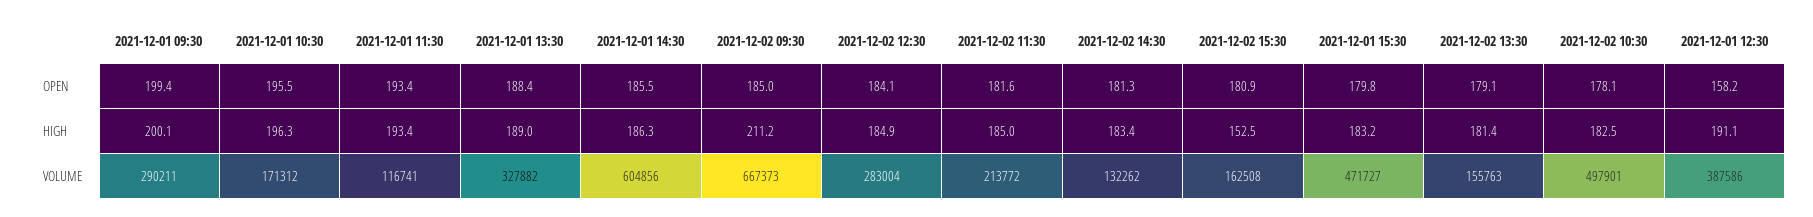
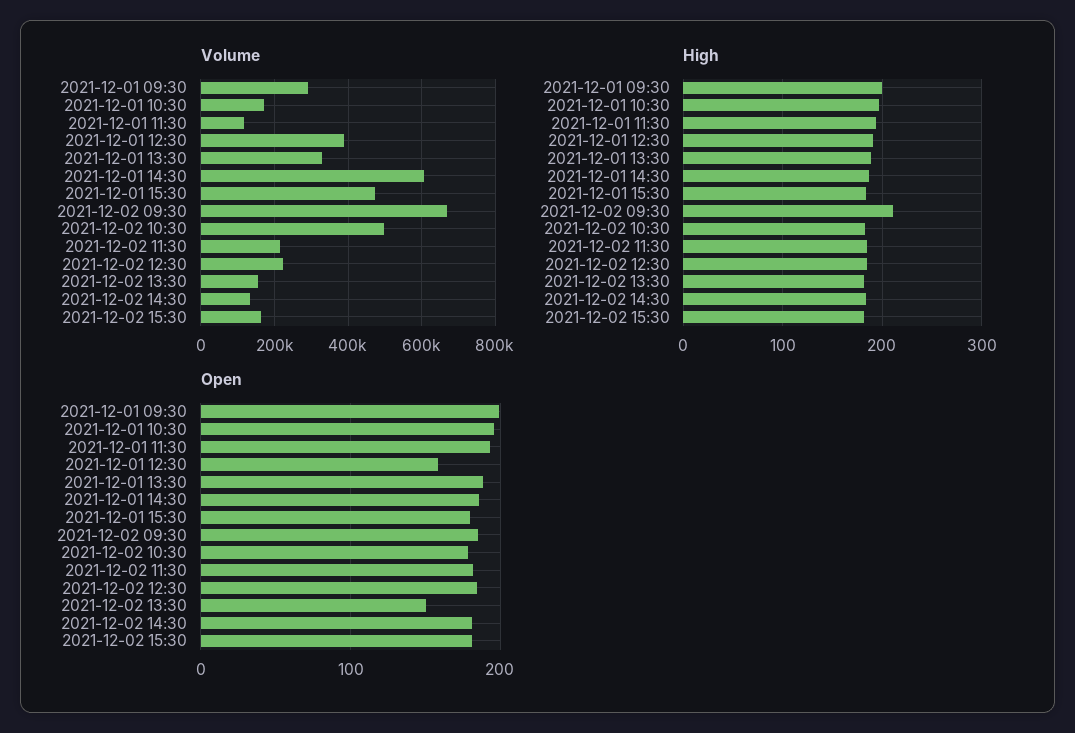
OPEN, 2021-12-02 13:30: 179.1 -> 150
HIGH, 2021-12-02 15:30: 152.5 -> 180
VOLUME, 2021-12-02 12:30: 283004 -> 220000

